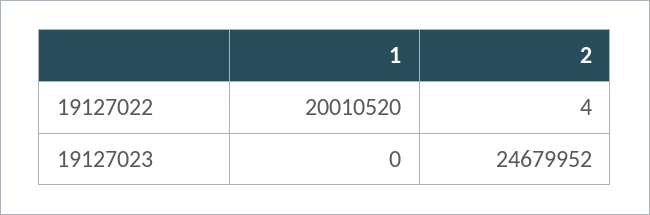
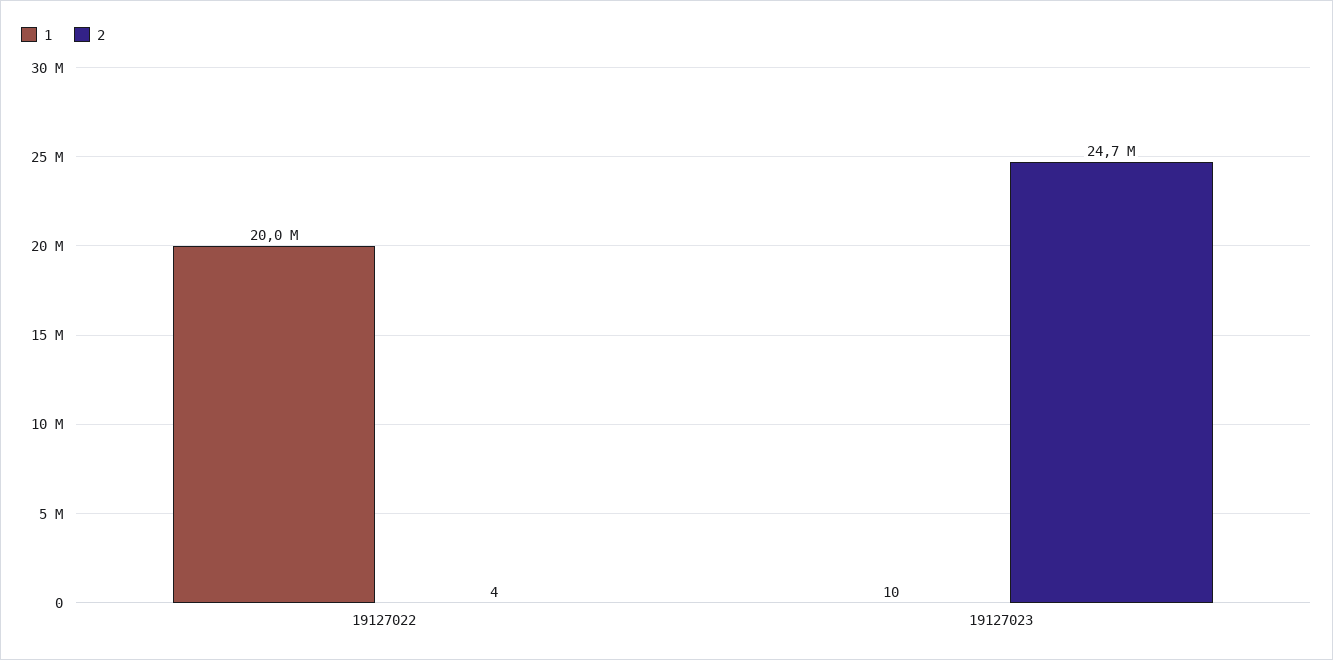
1, 19127023: 0 -> 10

